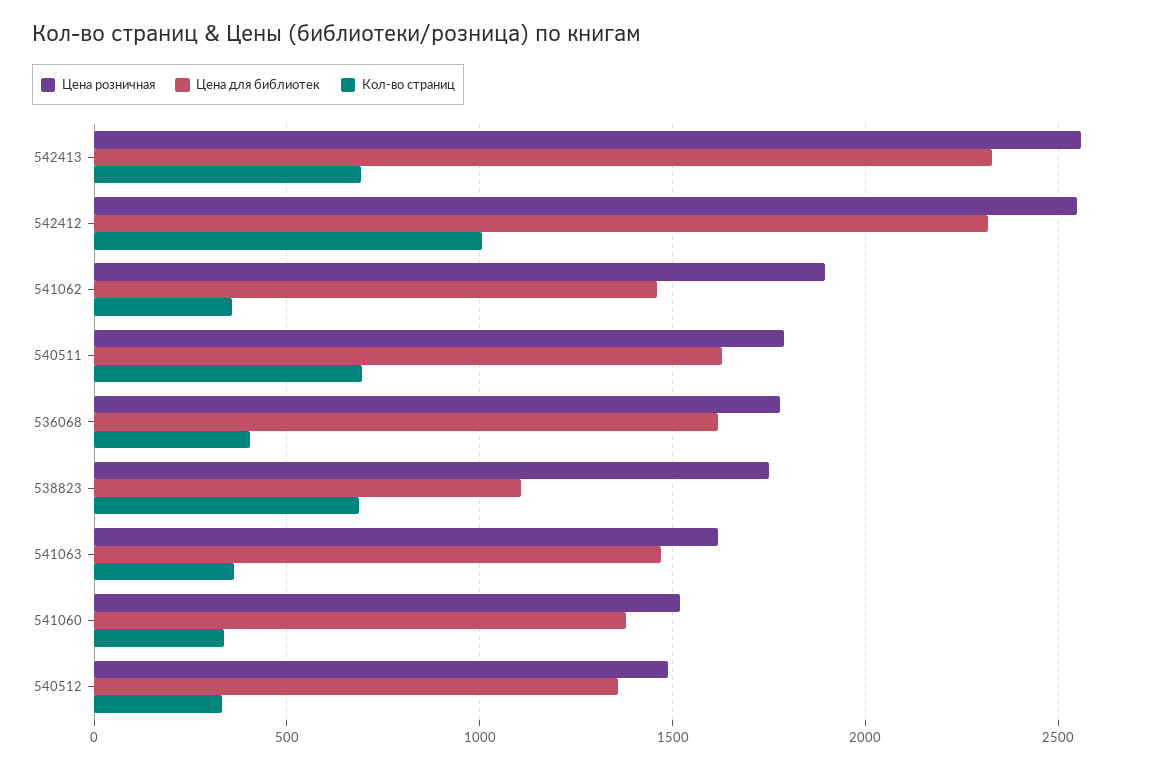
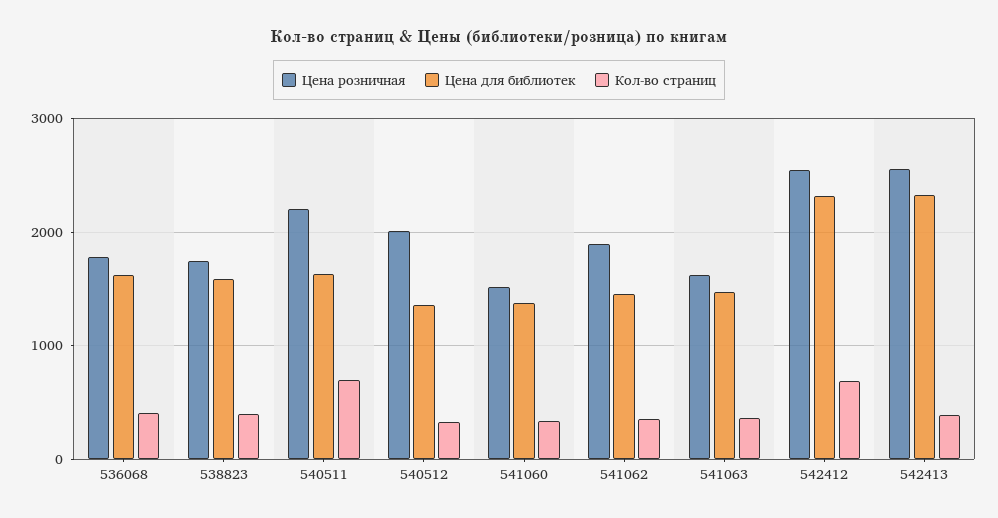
Кол-во страниц, 542413: 700 -> 400
Кол-во страниц, 542412: 1000 -> 700
Цена розничная, 540511: 1800 -> 2200
Цена для библиотек, 538823: 1100 -> 1600
Кол-во страниц, 538823: 700 -> 400
Цена розничная, 540512: 1500 -> 2000

